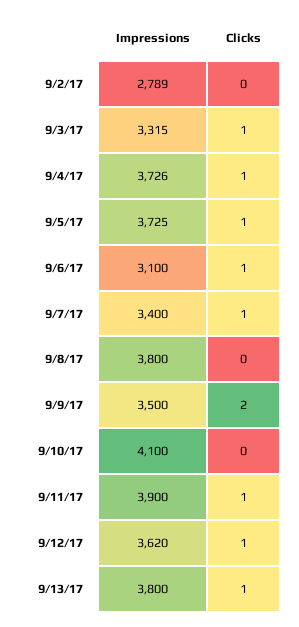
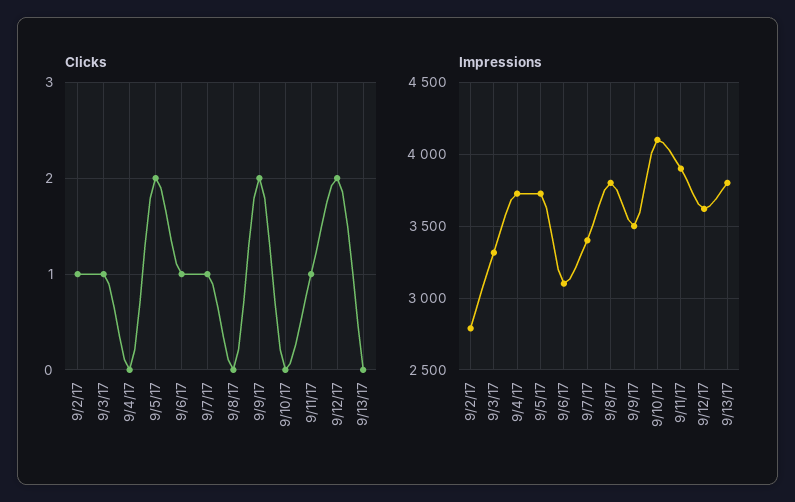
Clicks, 9/2/17: 0 -> 1
Clicks, 9/4/17: 1 -> 0
Clicks, 9/5/17: 1 -> 2
Clicks, 9/12/17: 1 -> 2
Clicks, 9/13/17: 1 -> 0

